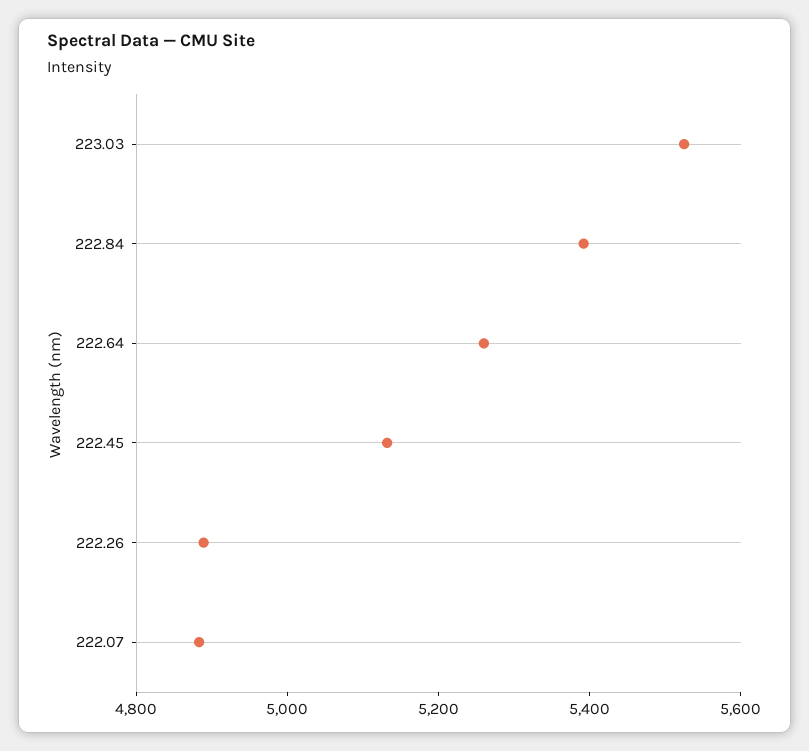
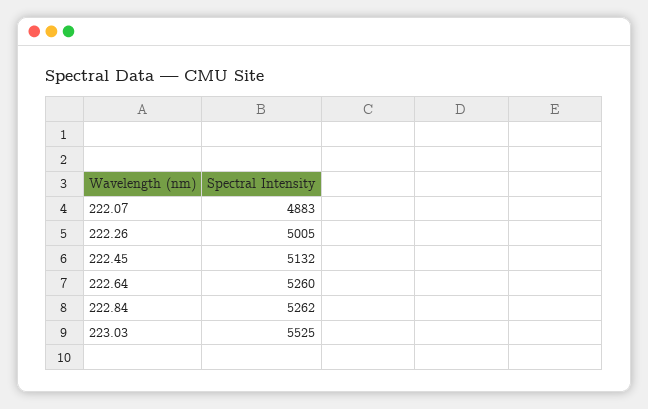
222.84: 5400 -> 5262
222.26: 4900 -> 5005

